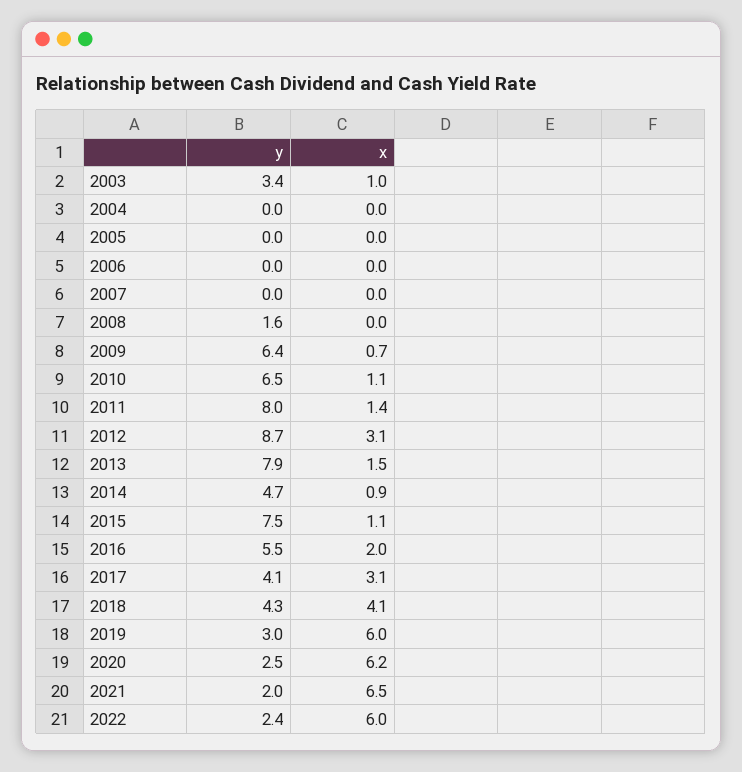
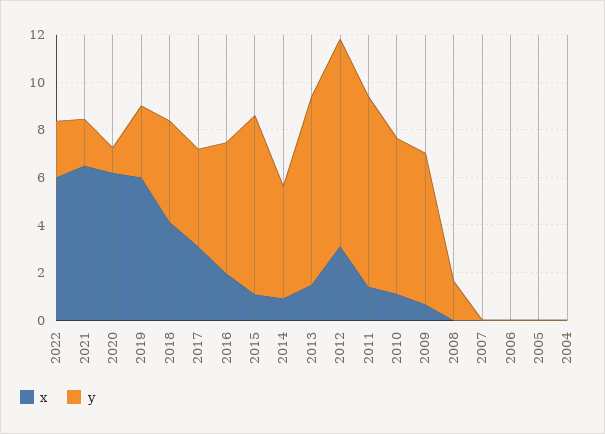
y, 2003: 3.4 -> none
x, 2003: 1 -> none
y, 2020: 2.5 -> 1

